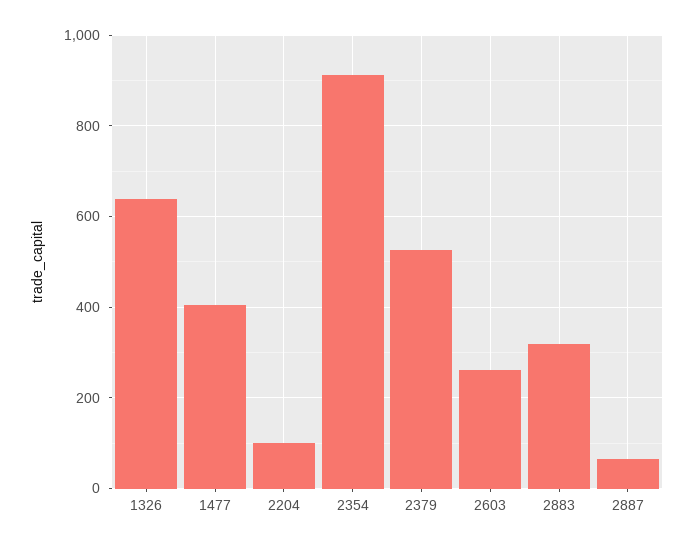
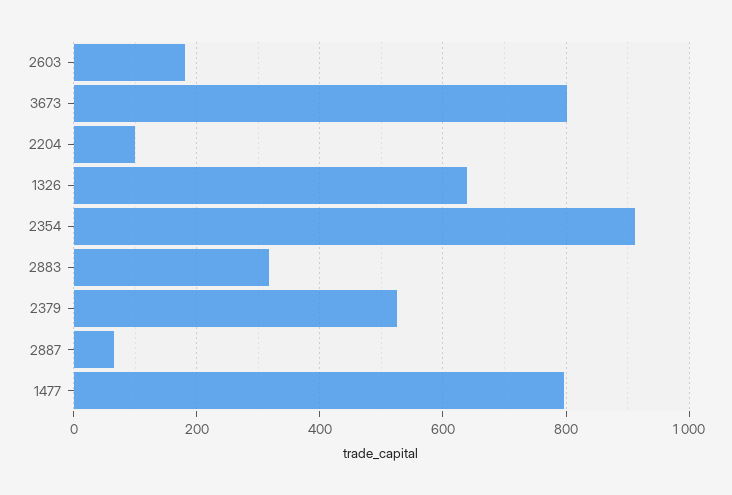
1477: 400 -> 800
2603: 260 -> 180
3673: none -> 800

